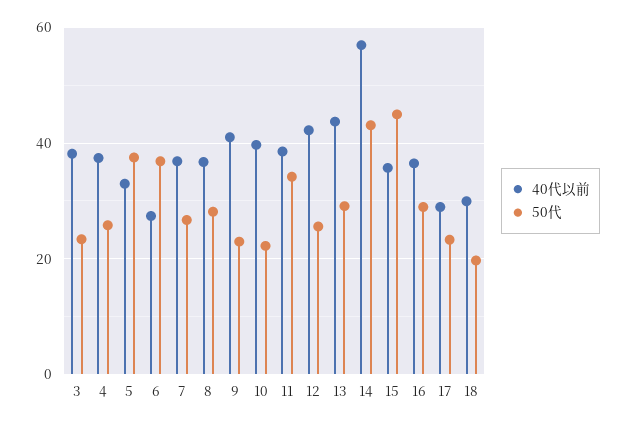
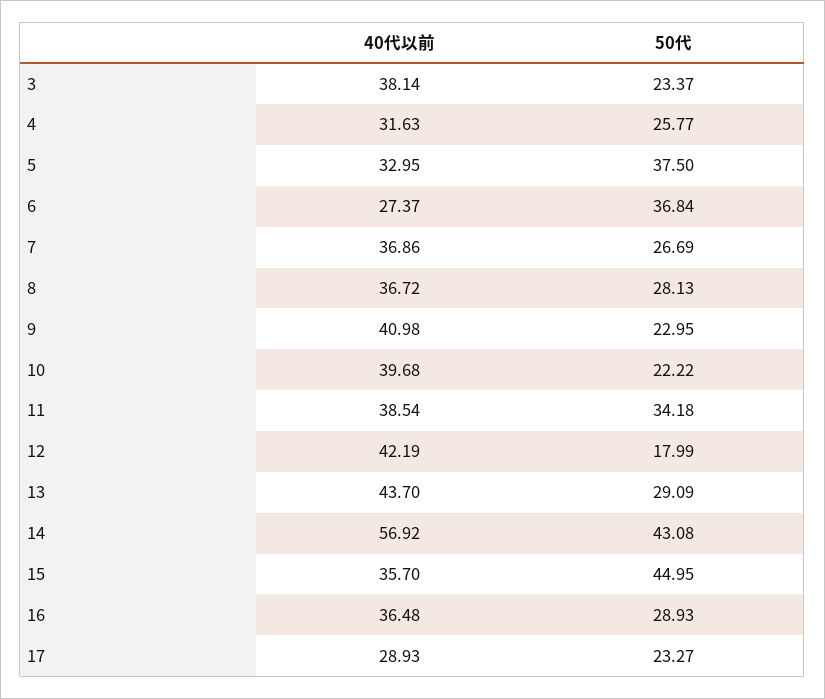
40代以前, 4: 38 -> 31.63
50代, 12: 26 -> 17.99
40代以前, 18: 30 -> none
50代, 18: 20 -> none

